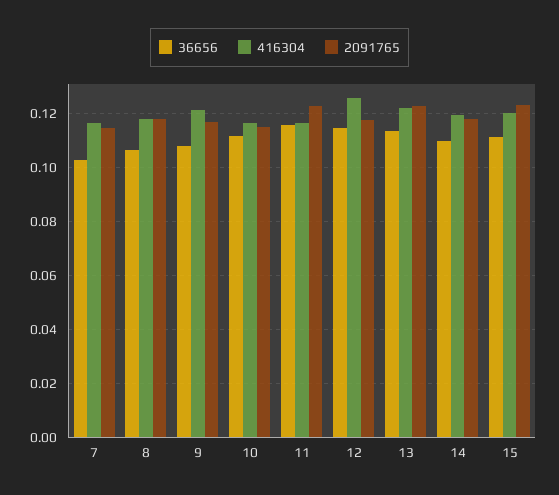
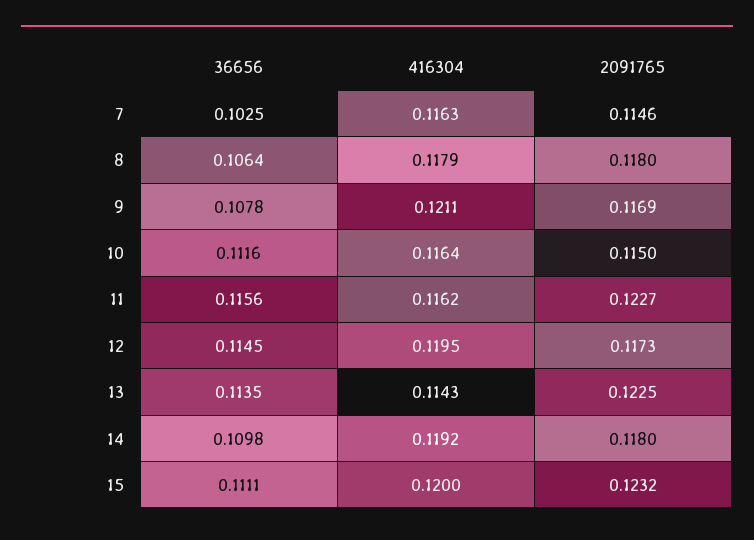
416304, 12: 0.125 -> 0.1195
416304, 13: 0.1225 -> 0.1143

